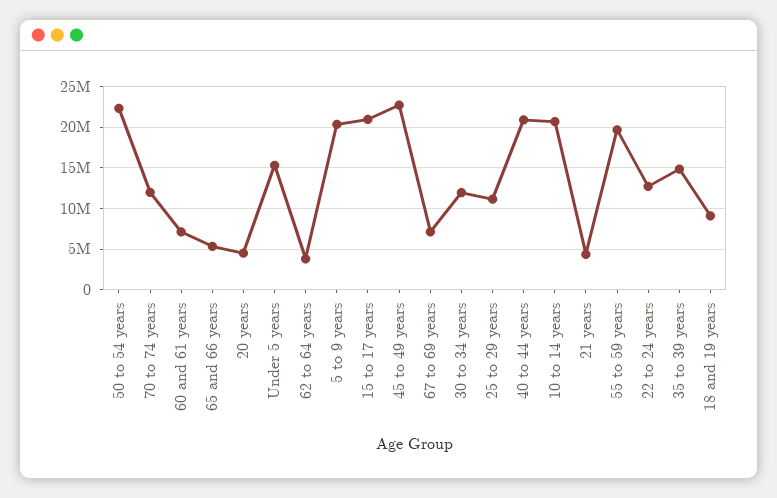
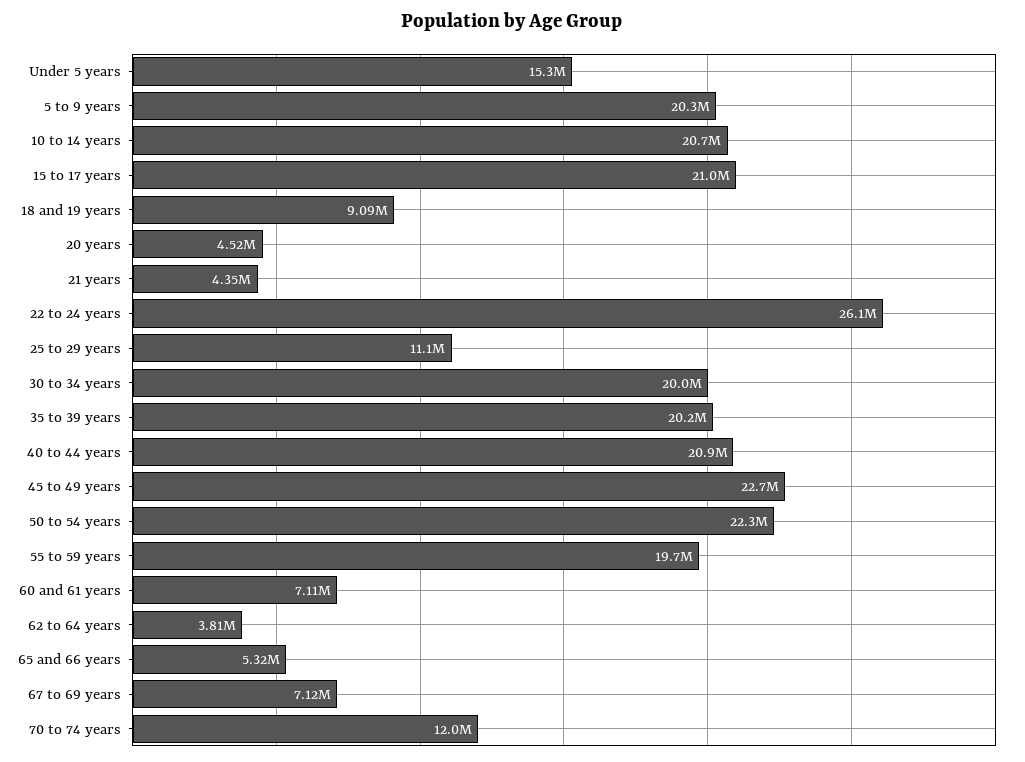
30 to 34 years: 12000000 -> 20000000
22 to 24 years: 13000000 -> 26100000
35 to 39 years: 15000000 -> 20200000

